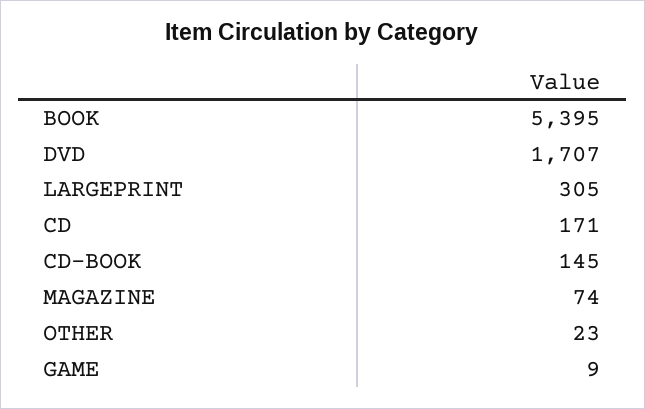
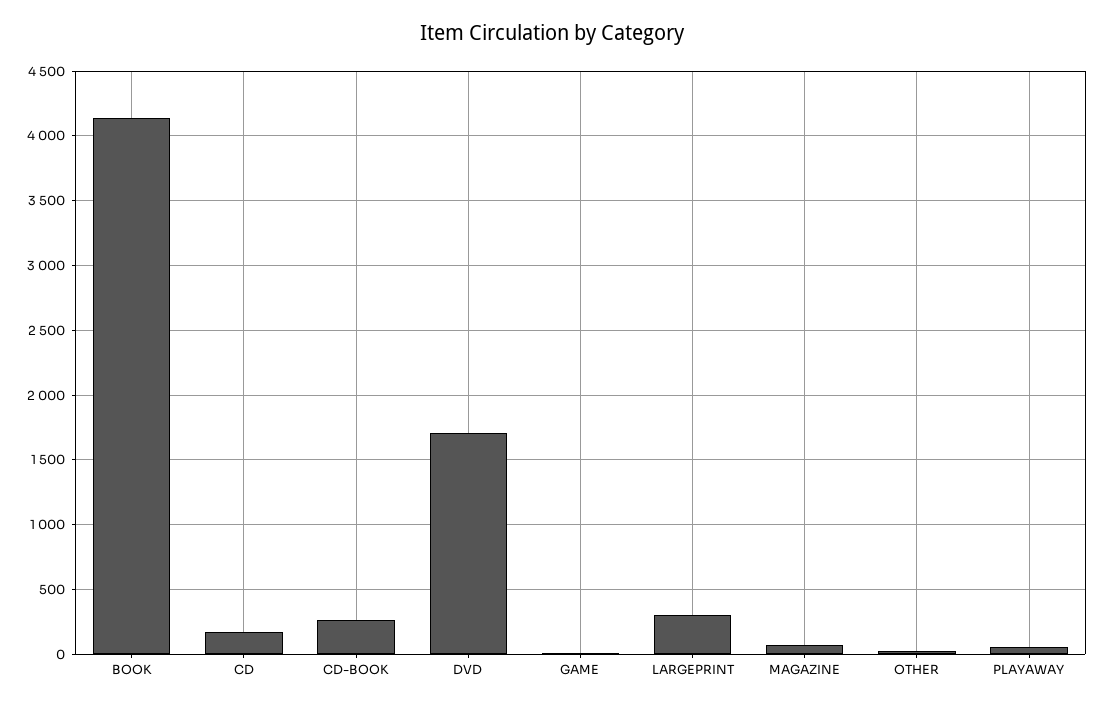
BOOK: 5395 -> 4150
CD-BOOK: 145 -> 250
PLAYAWAY: none -> 50

